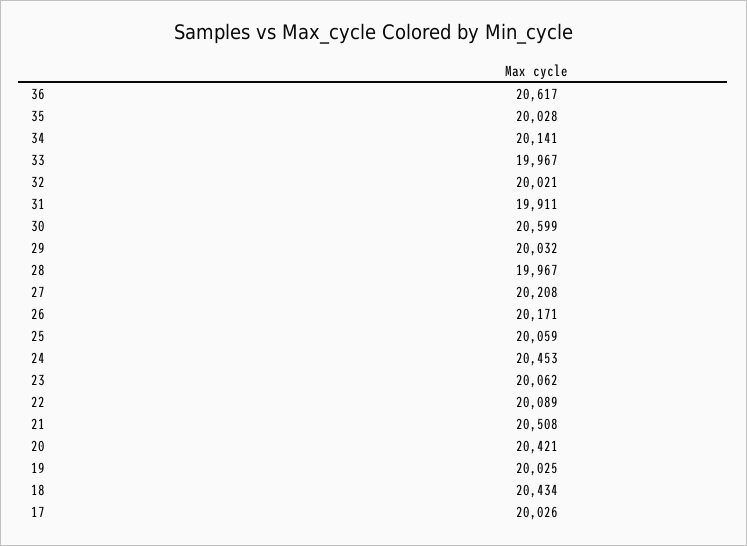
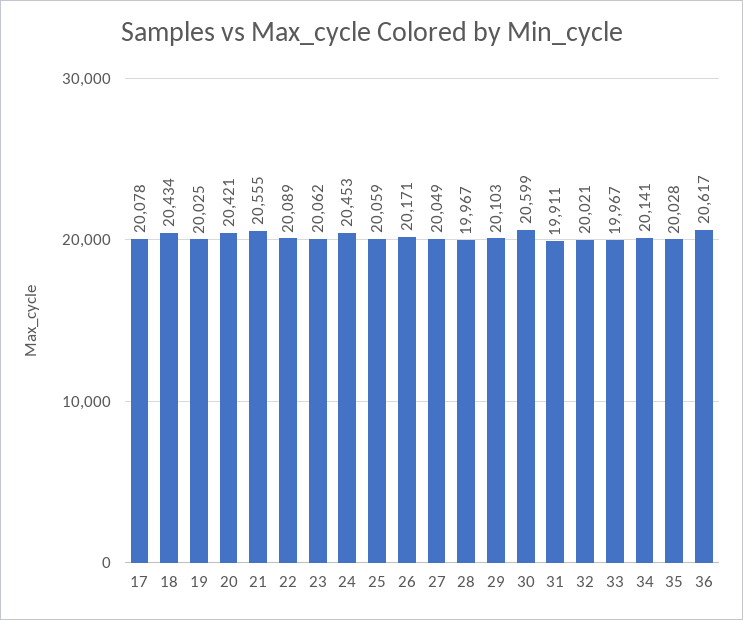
29: 20032 -> 20103
27: 20208 -> 20049
21: 20508 -> 20555
17: 20026 -> 20078

